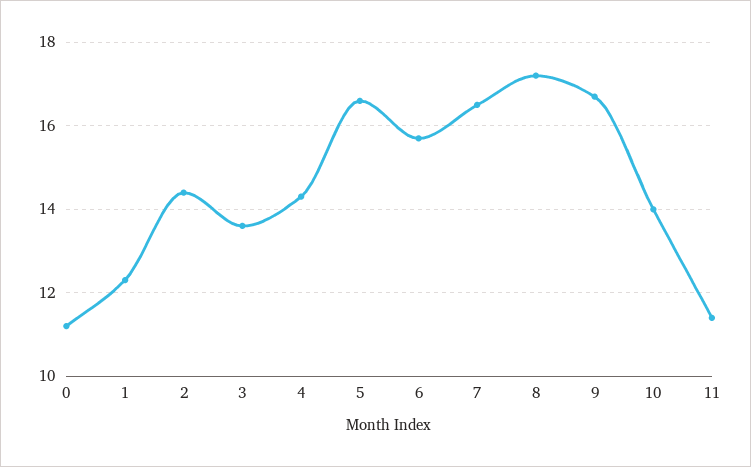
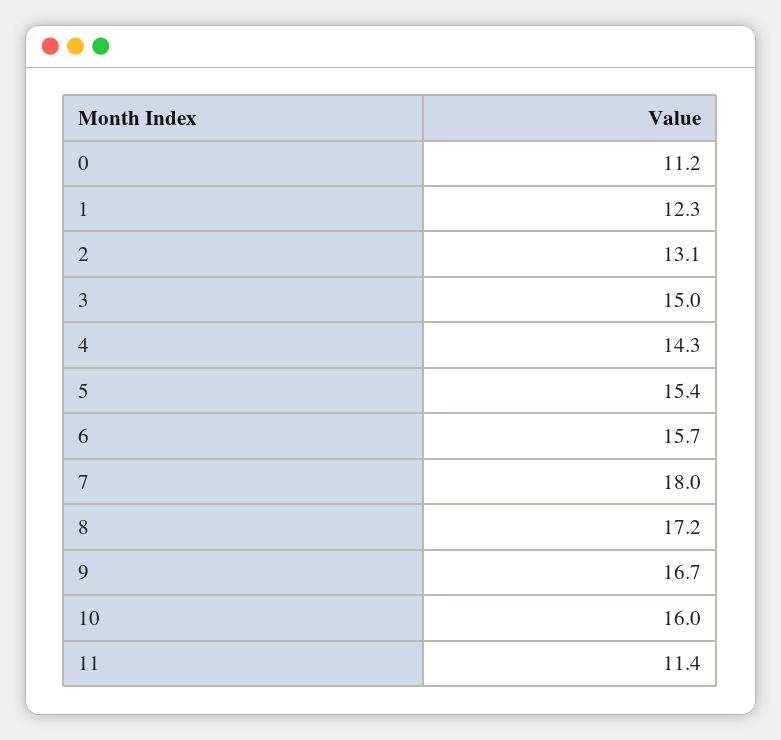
2: 14.5 -> 13.1
3: 13.5 -> 15
5: 16.5 -> 15.4
7: 16.5 -> 18
10: 14 -> 16

